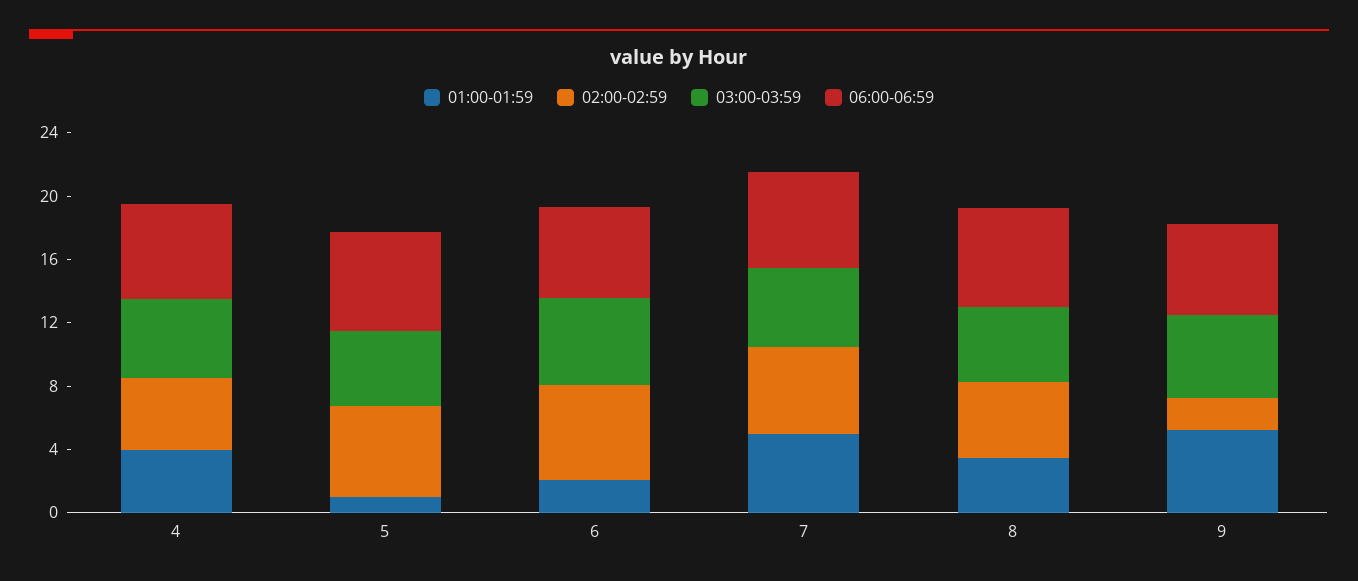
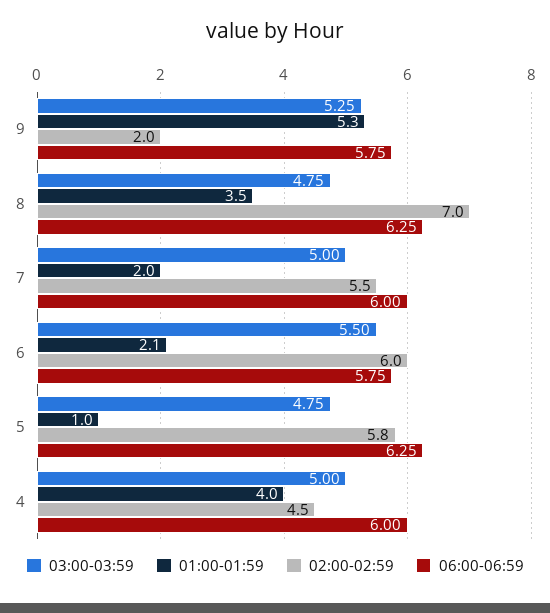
01:00-01:59, 7: 5 -> 2
02:00-02:59, 8: 5 -> 7

